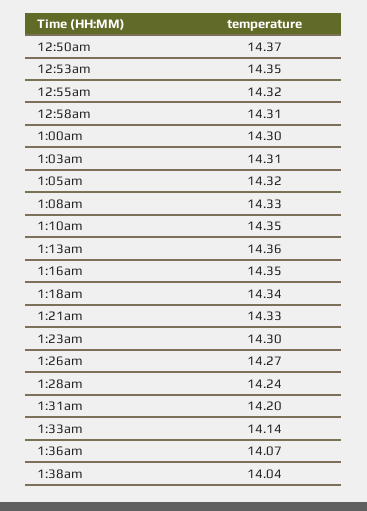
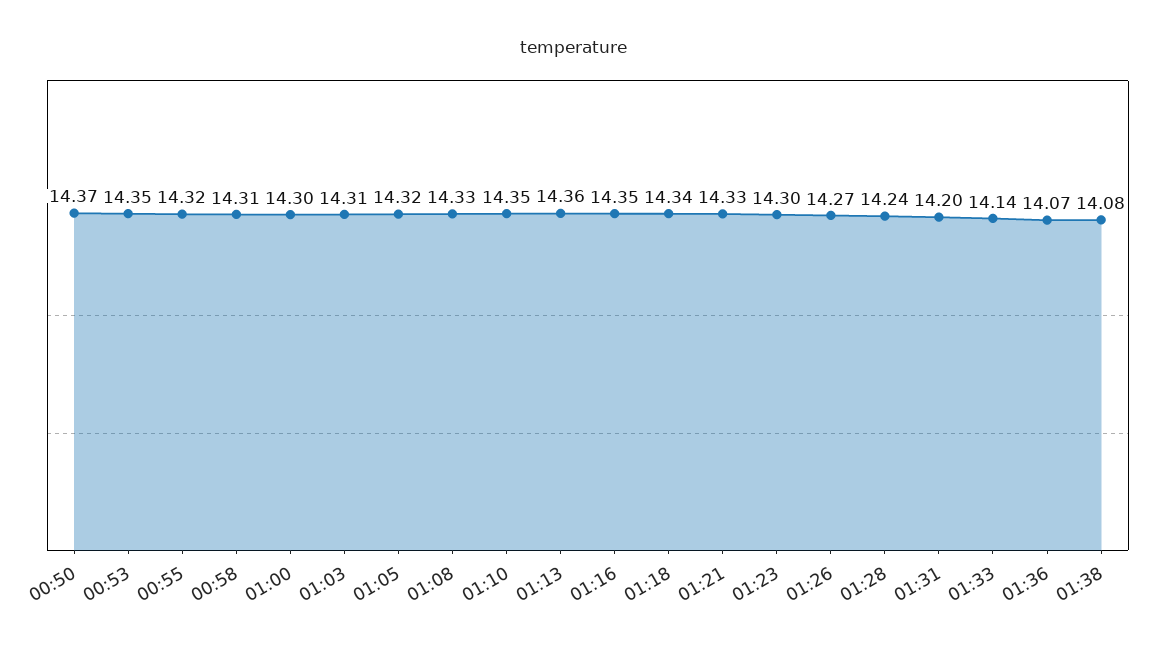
1:38am: 14.04 -> 14.08

